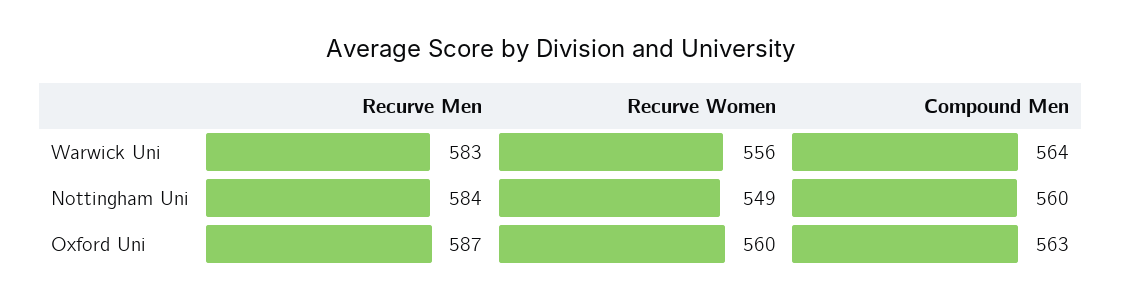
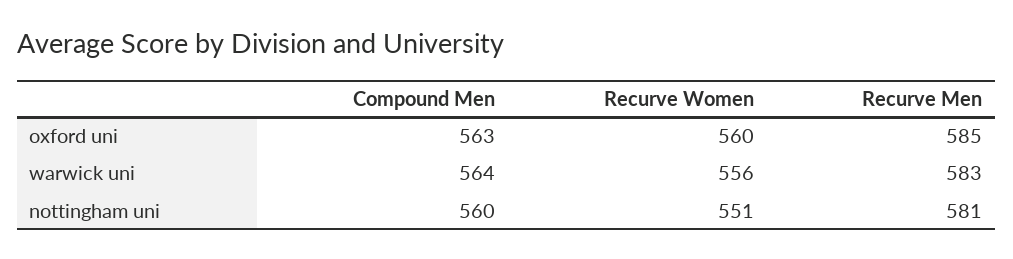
Recurve Men, Nottingham Uni: 584 -> 581
Recurve Women, Nottingham Uni: 549 -> 551
Recurve Men, Oxford Uni: 587 -> 585

